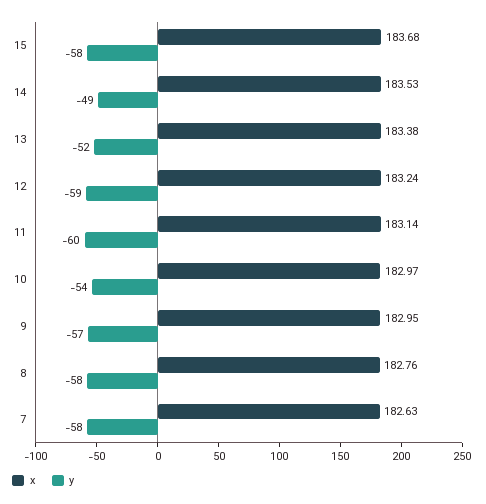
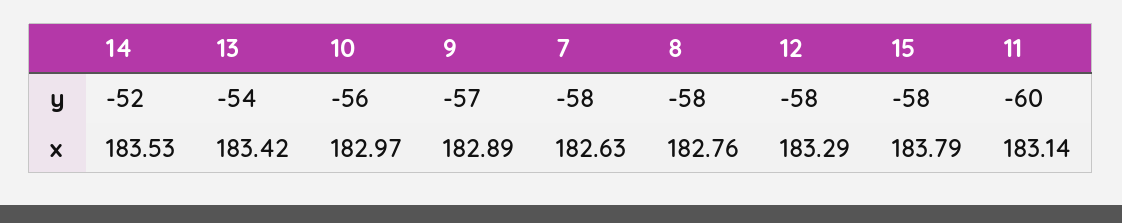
x, 15: 183.68 -> 183.79
y, 14: -49 -> -52
x, 13: 183.38 -> 183.42
y, 13: -52 -> -54
x, 12: 183.24 -> 183.29
y, 12: -59 -> -58
y, 10: -54 -> -56
x, 9: 182.95 -> 182.89

